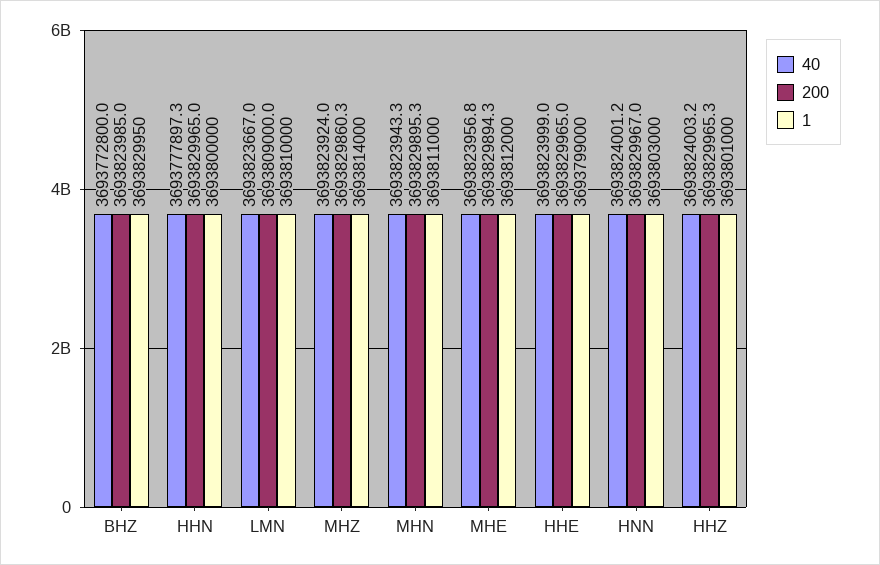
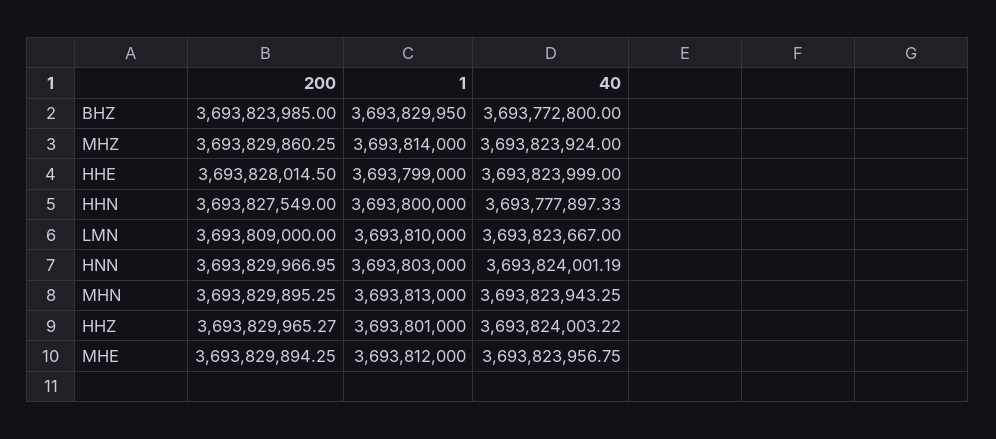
200, HHN: 3693829965 -> 3693827549
1, MHN: 3693811000 -> 3693813000
200, HHE: 3693829965 -> 3693828014.5

